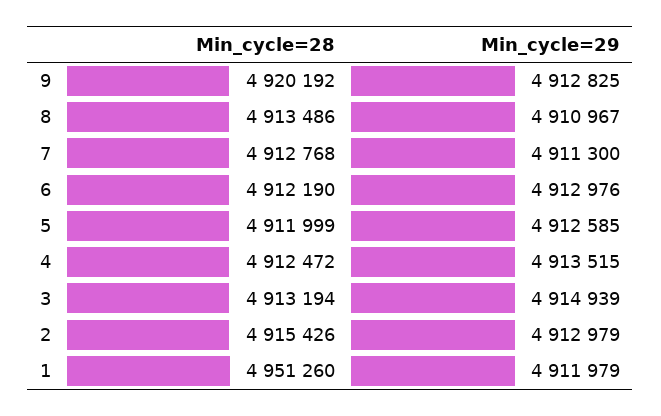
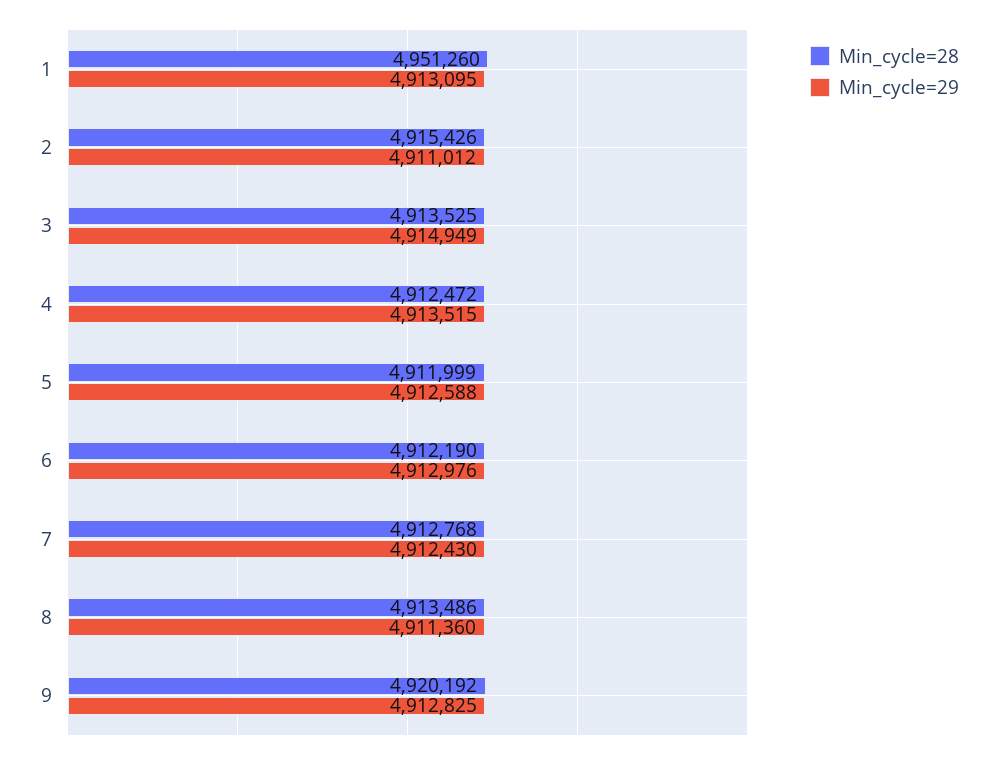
Min_cycle=29, 8: 4910967 -> 4911360
Min_cycle=29, 7: 4911300 -> 4912430
Min_cycle=29, 5: 4912585 -> 4912588
Min_cycle=28, 3: 4913194 -> 4913525
Min_cycle=29, 3: 4914939 -> 4914949
Min_cycle=29, 2: 4912979 -> 4911012
Min_cycle=29, 1: 4911979 -> 4913095

